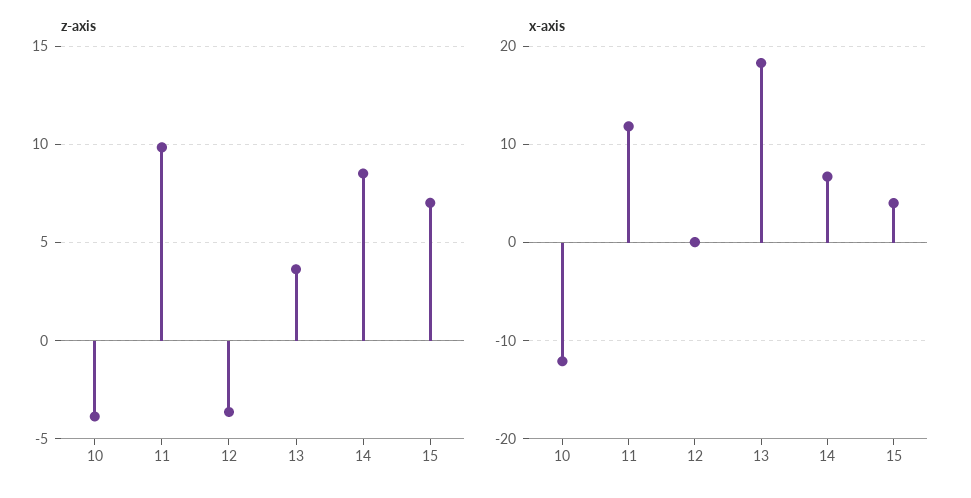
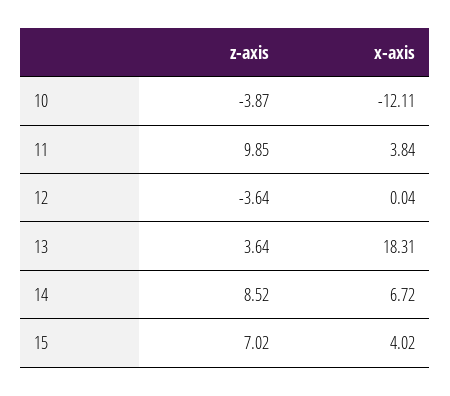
x-axis, 11: 12 -> 3.84

